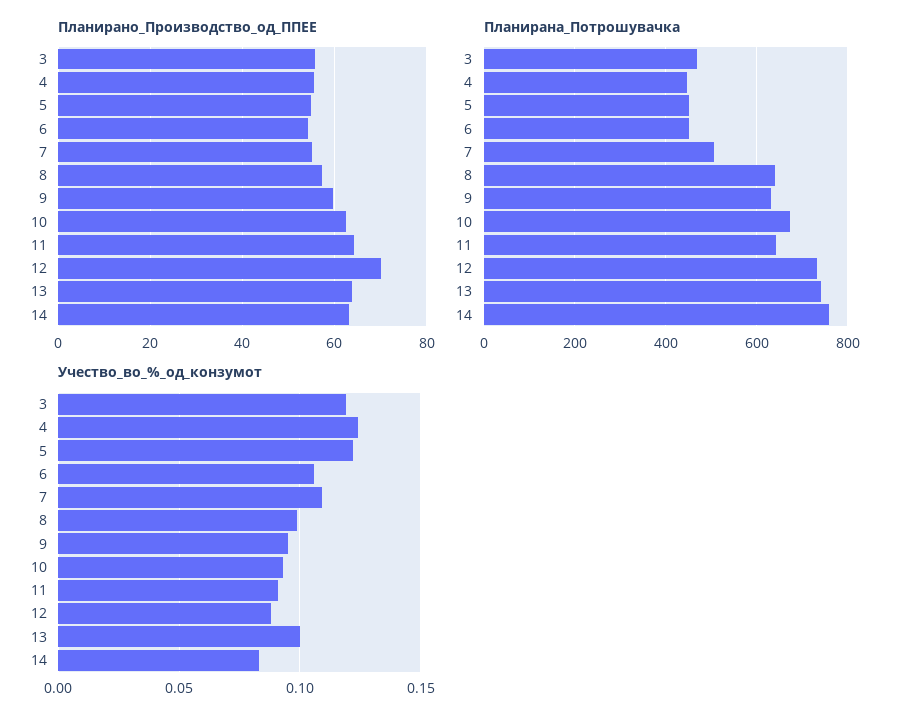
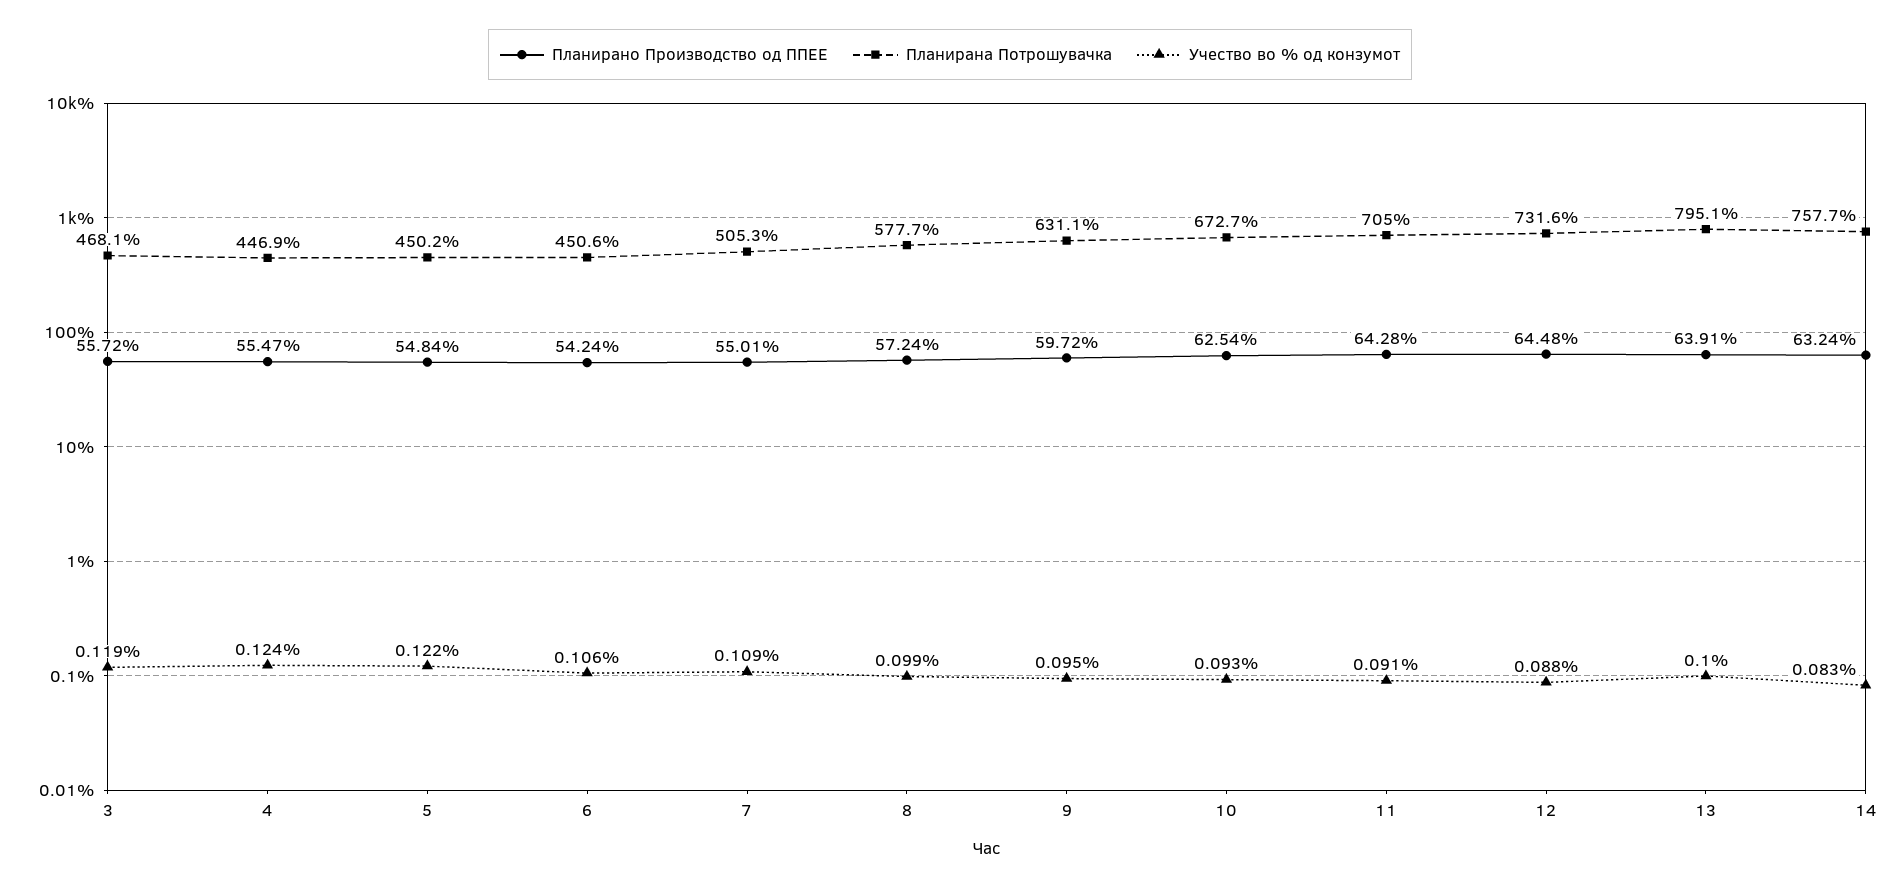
Планирано_Производство_од_ППЕЕ, 12: 70 -> 64.48
Планирана_Потрошувачка, 8: 640 -> 577.7
Планирана_Потрошувачка, 11: 640 -> 705
Планирана_Потрошувачка, 13: 740 -> 795.1

